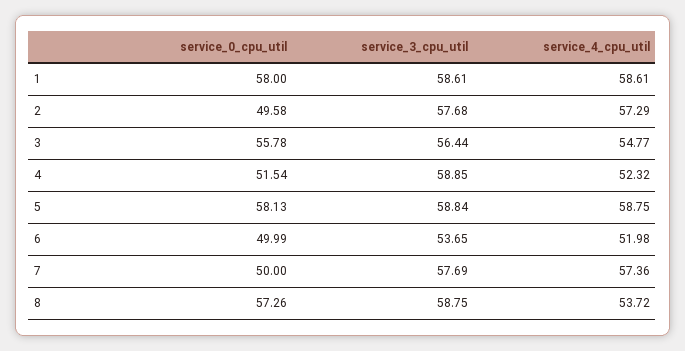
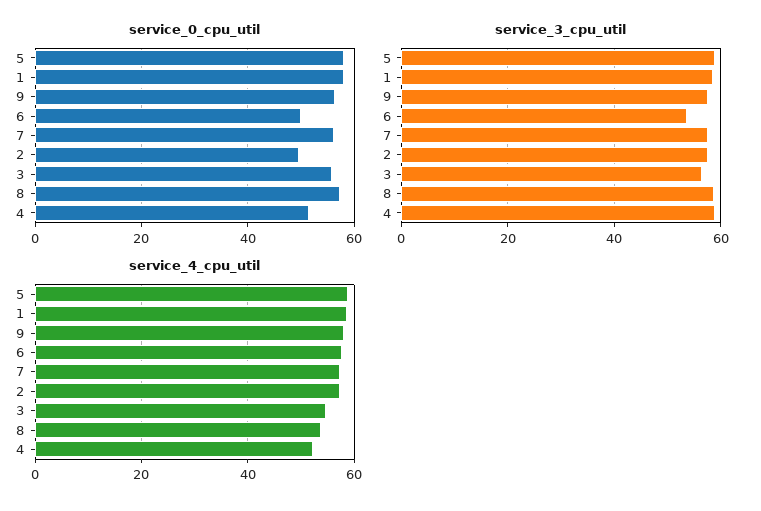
service_4_cpu_util, 6: 51.98 -> 58
service_0_cpu_util, 7: 50 -> 56
service_0_cpu_util, 9: none -> 56
service_3_cpu_util, 9: none -> 58
service_4_cpu_util, 9: none -> 58

